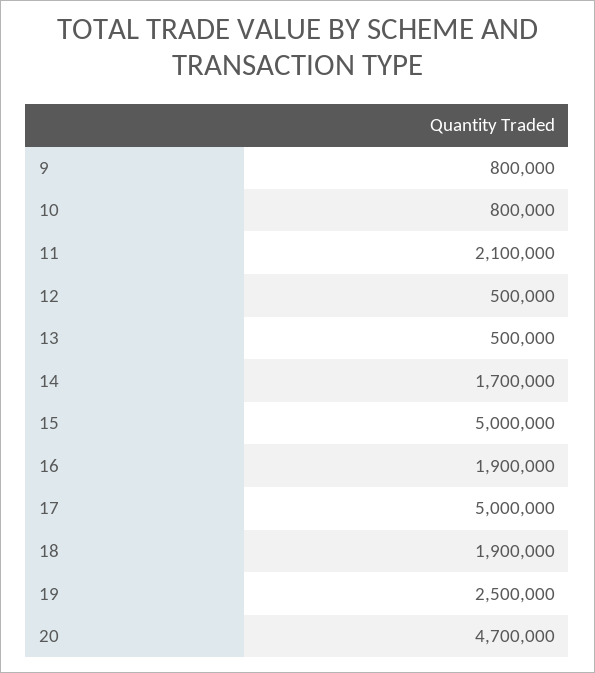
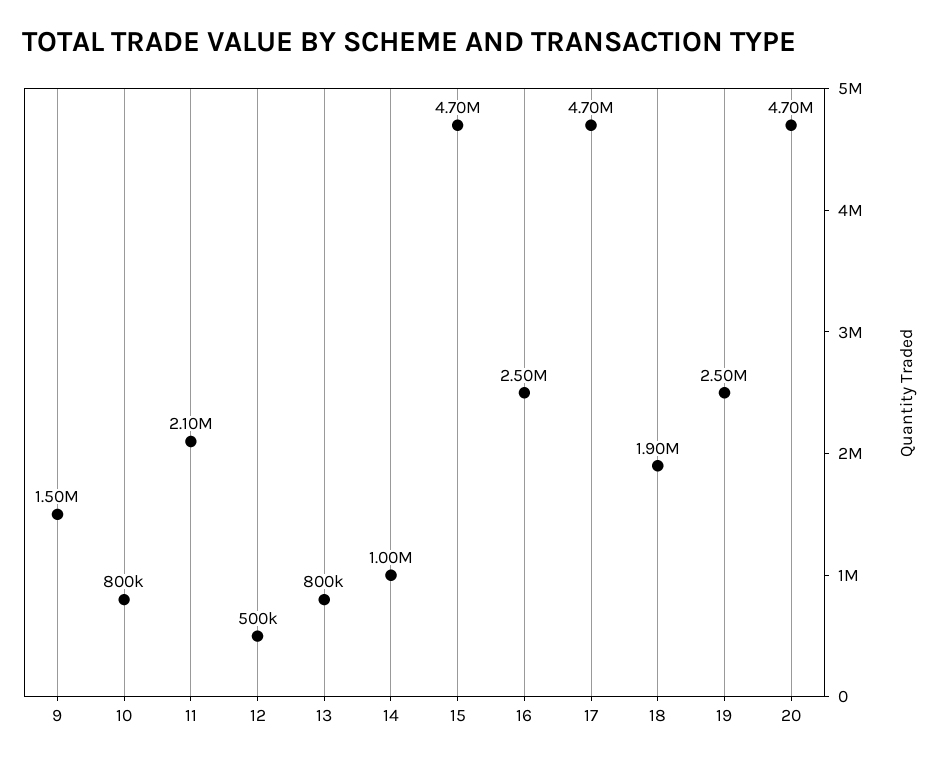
9: 800000 -> 1500000
13: 500000 -> 800000
14: 1700000 -> 1000000
15: 5000000 -> 4700000
16: 1900000 -> 2500000
17: 5000000 -> 4700000

